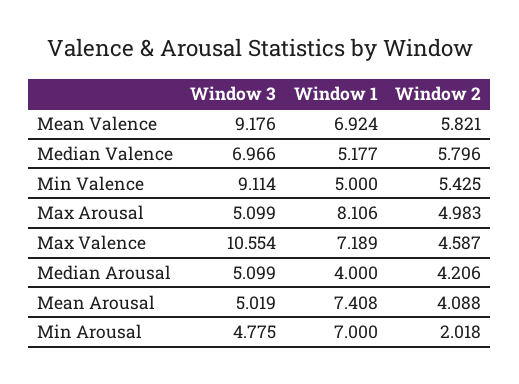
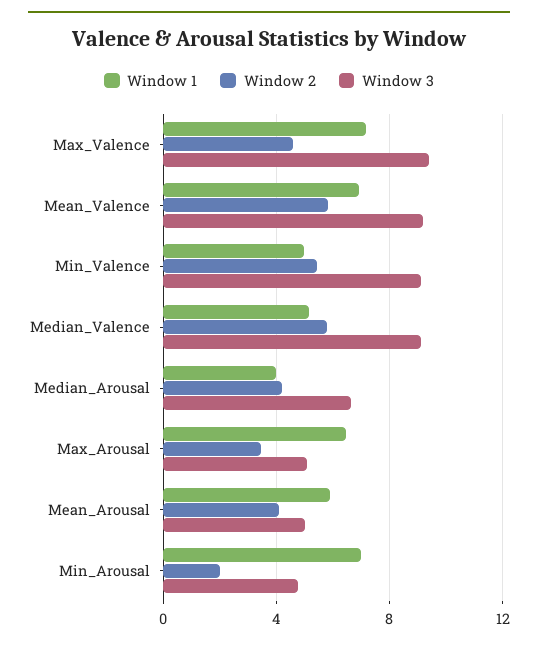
Window 3, Median Valence: 6.966 -> 9
Window 1, Max Arousal: 8.106 -> 6.5
Window 2, Max Arousal: 4.983 -> 3.5
Window 3, Max Valence: 10.554 -> 9.5
Window 3, Median Arousal: 5.099 -> 6.5
Window 1, Mean Arousal: 7.408 -> 6

